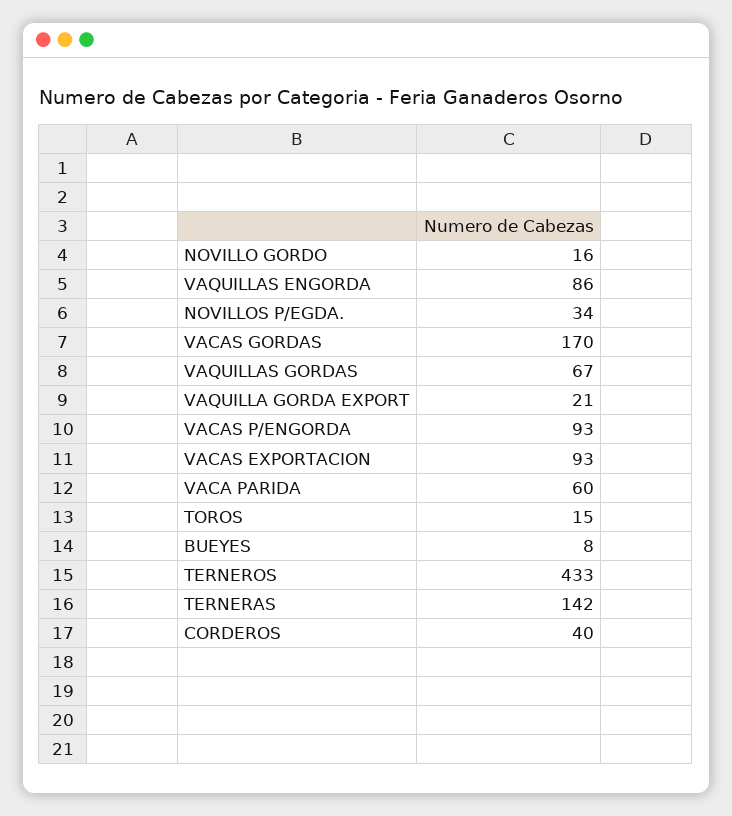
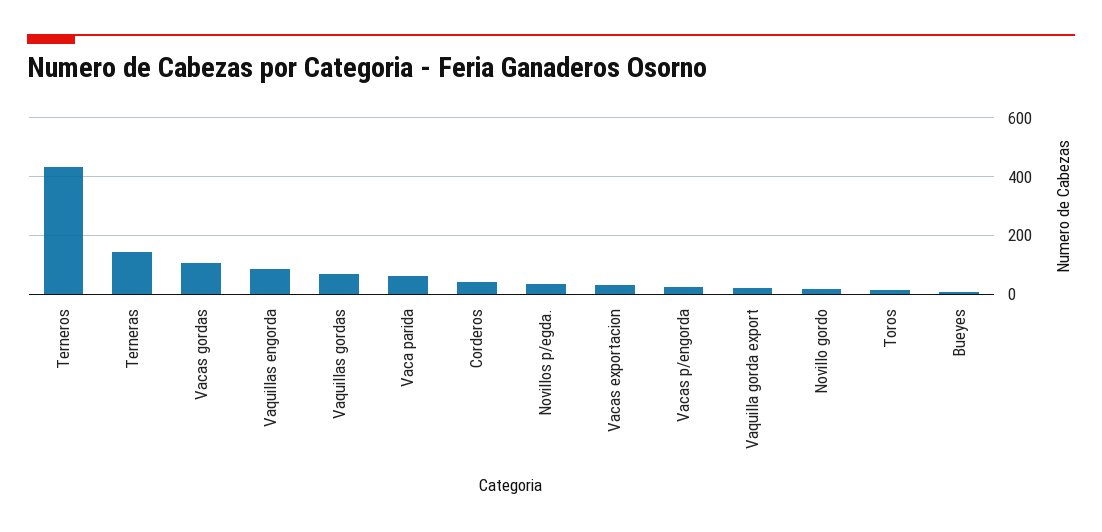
VACAS GORDAS: 170 -> 100
VACAS P/ENGORDA: 93 -> 25
VACAS EXPORTACION: 93 -> 25

